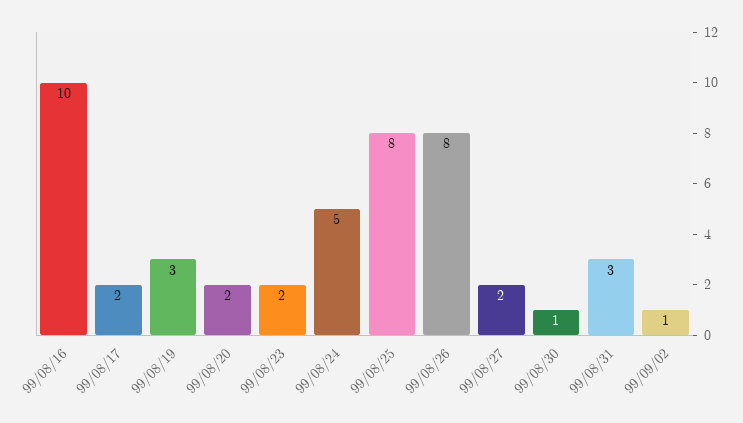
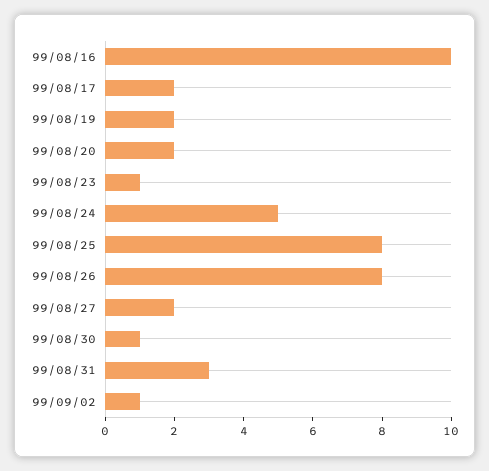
99/08/19: 3 -> 2
99/08/23: 2 -> 1

